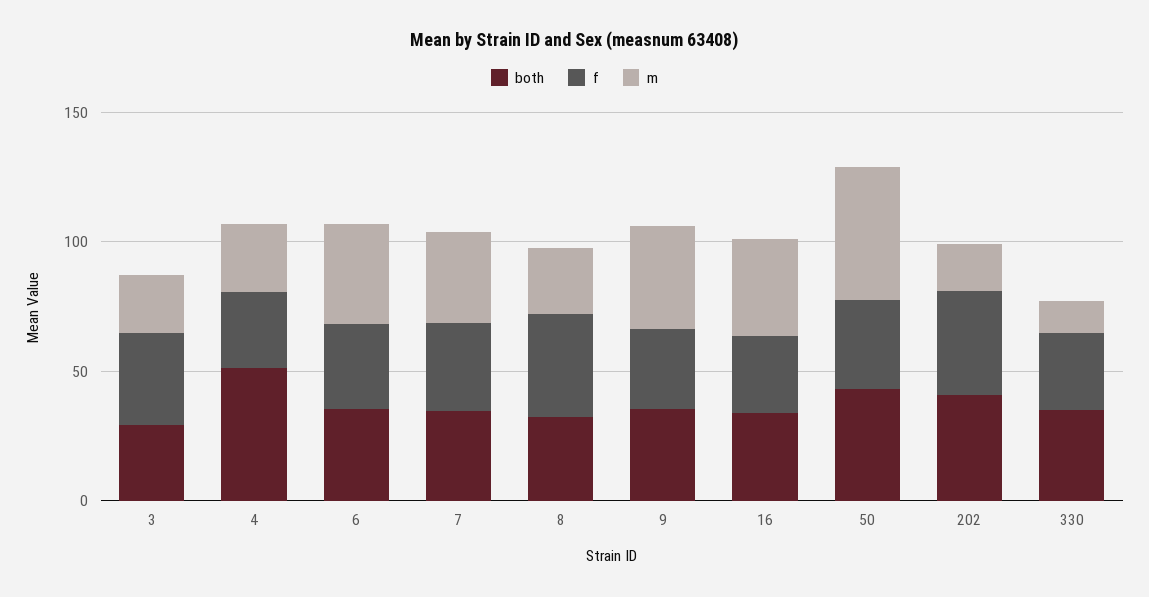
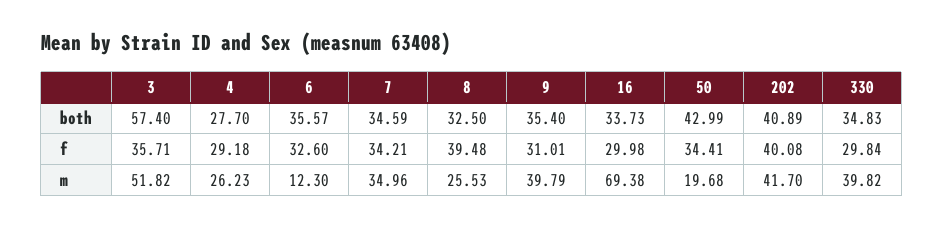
both, 3: 30 -> 57.4
m, 3: 20 -> 51.82
both, 4: 50 -> 27.7
m, 6: 40 -> 12.3
m, 16: 40 -> 69.38
m, 50: 50 -> 19.68
m, 202: 20 -> 41.7
m, 330: 10 -> 39.82

